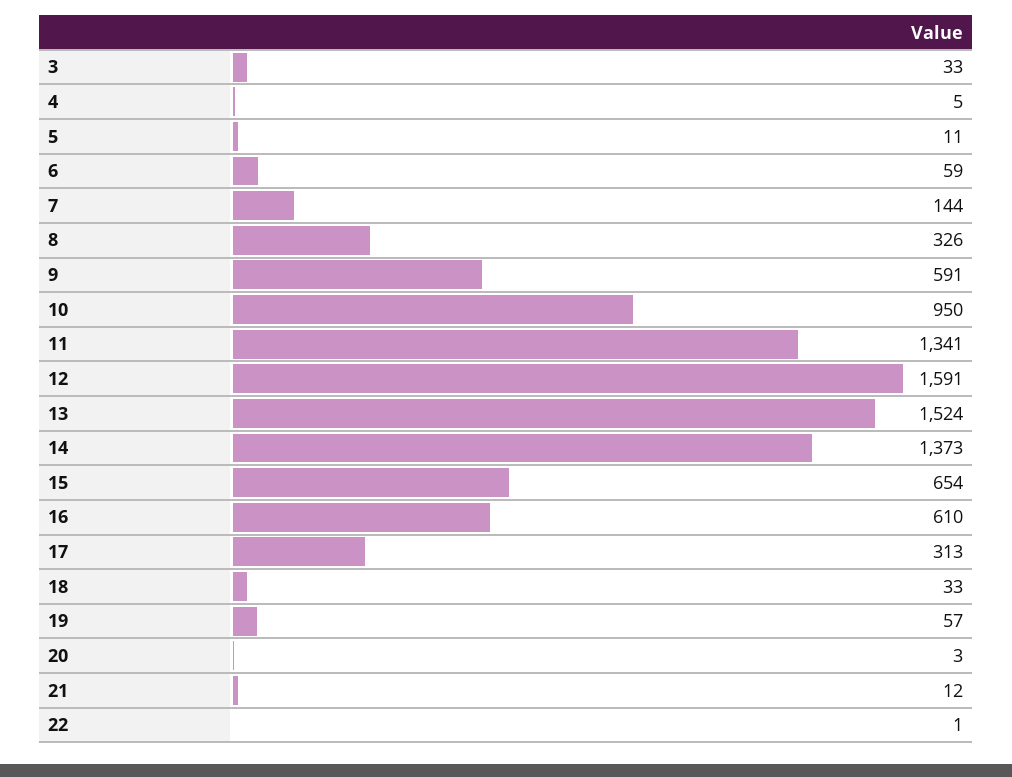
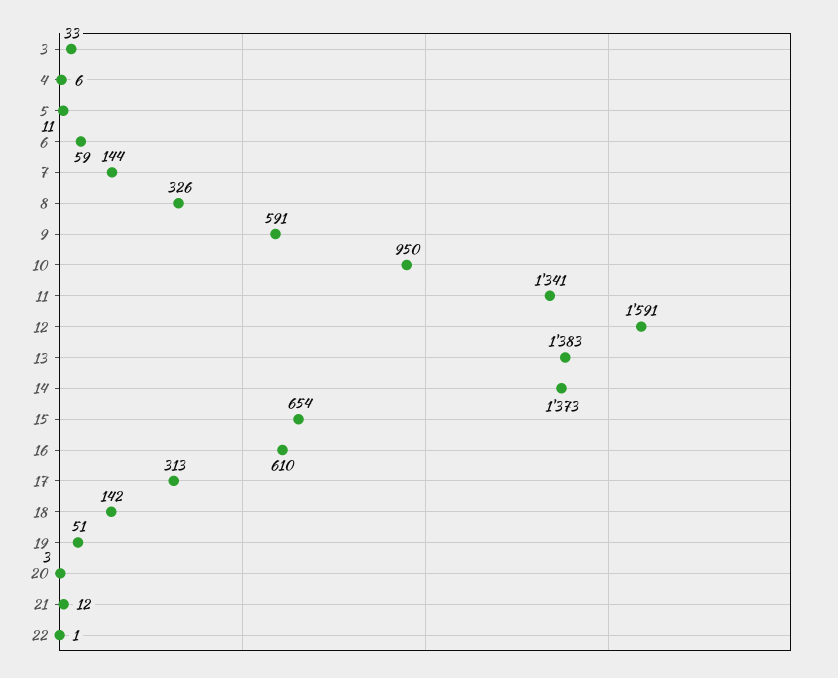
4: 5 -> 6
13: 1524 -> 1383
18: 33 -> 142
19: 57 -> 51

